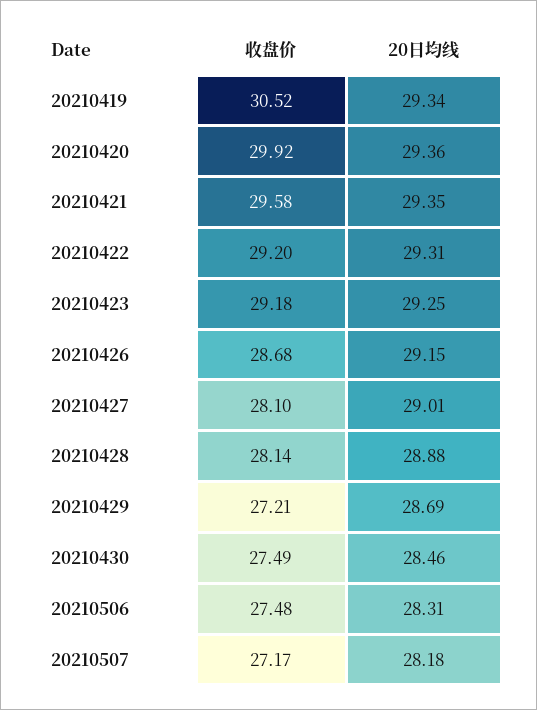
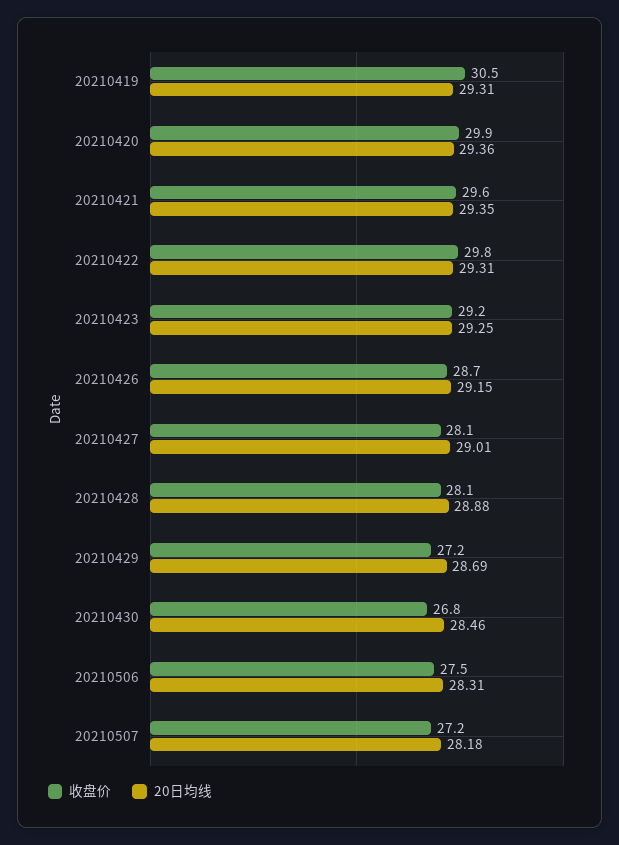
20日均线, 20210419: 29.34 -> 29.31
收盘价, 20210422: 29.2 -> 29.8
收盘价, 20210430: 27.49 -> 26.8

